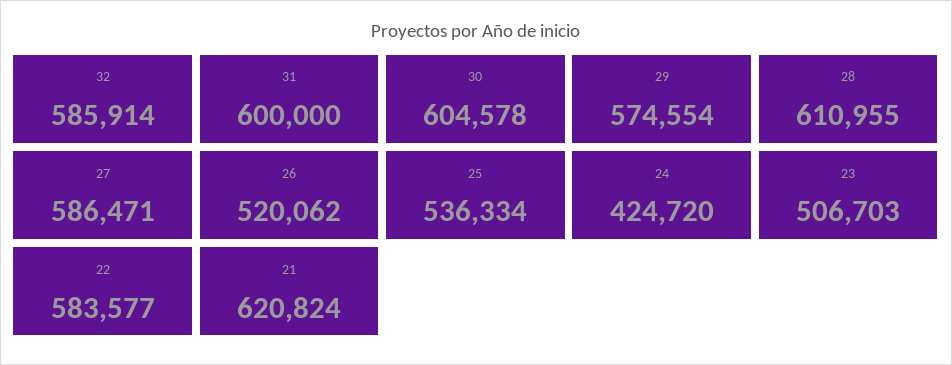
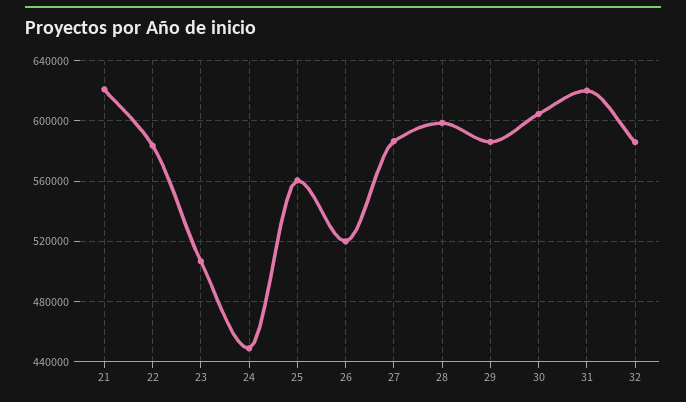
31: 600000 -> 620000
29: 574554 -> 585000
28: 610955 -> 600000
25: 536334 -> 560000
24: 424720 -> 450000

